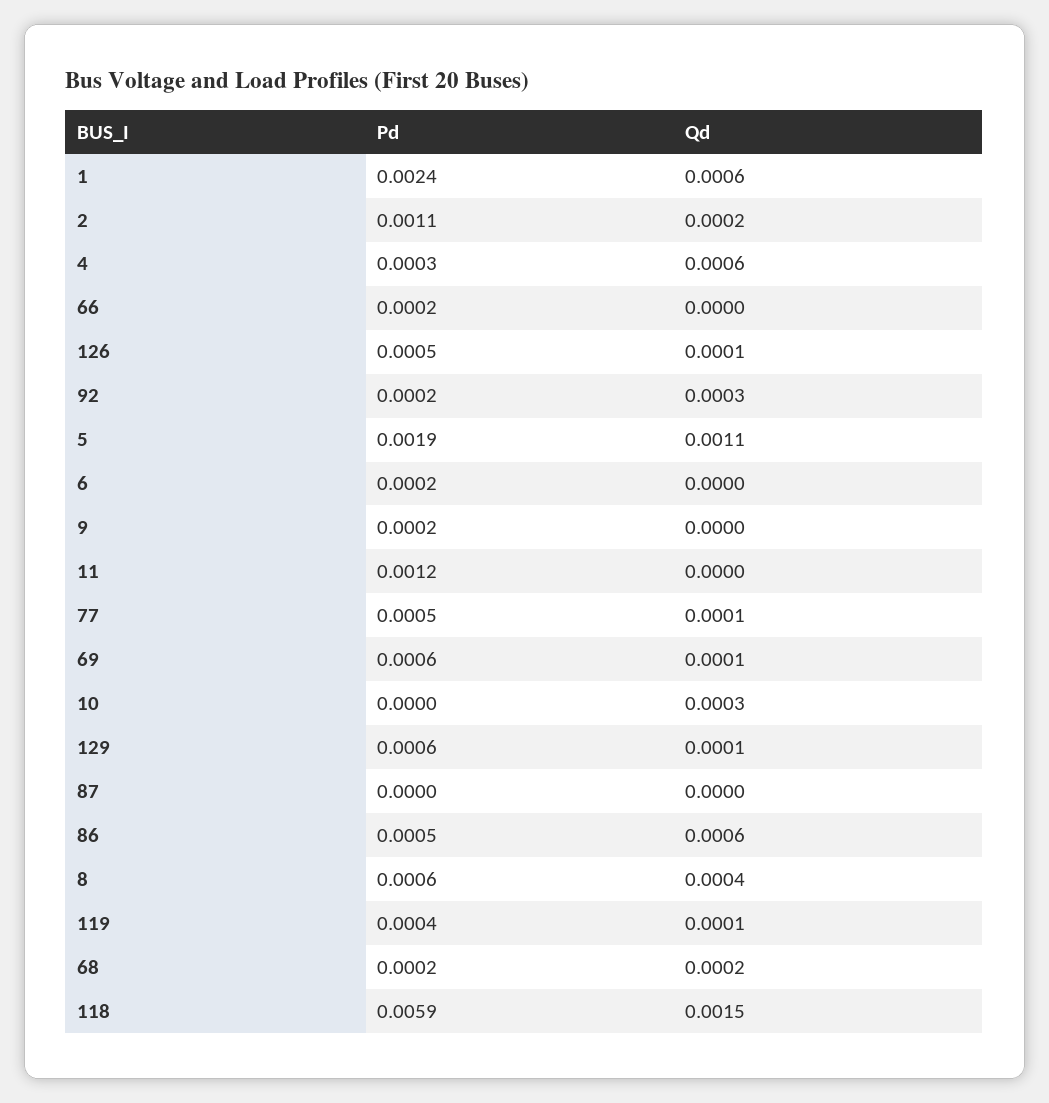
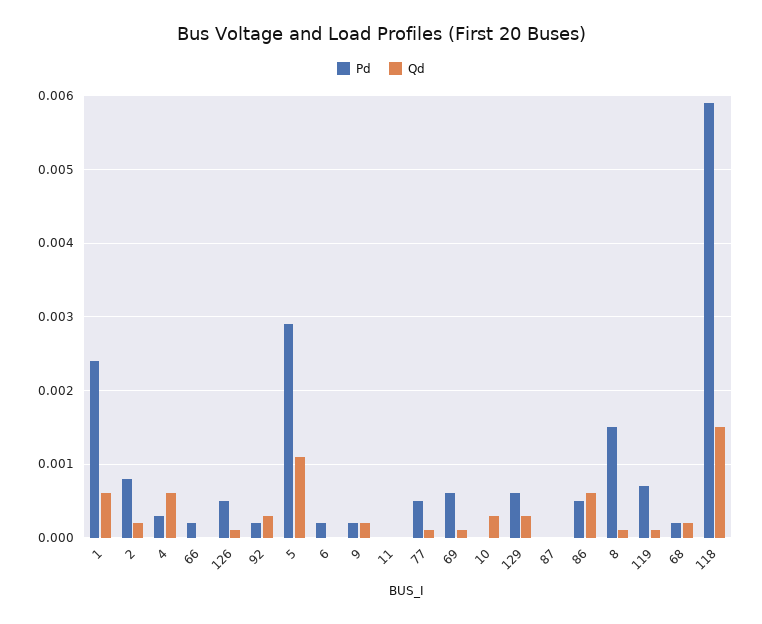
Pd, 2: 0.0011 -> 0.0008
Pd, 5: 0.0019 -> 0.0029
Qd, 9: 0 -> 0.0002
Pd, 11: 0.0012 -> 0
Qd, 129: 0.0001 -> 0.0003
Pd, 8: 0.0006 -> 0.0015
Qd, 8: 0.0004 -> 0.0001
Pd, 119: 0.0004 -> 0.0007

